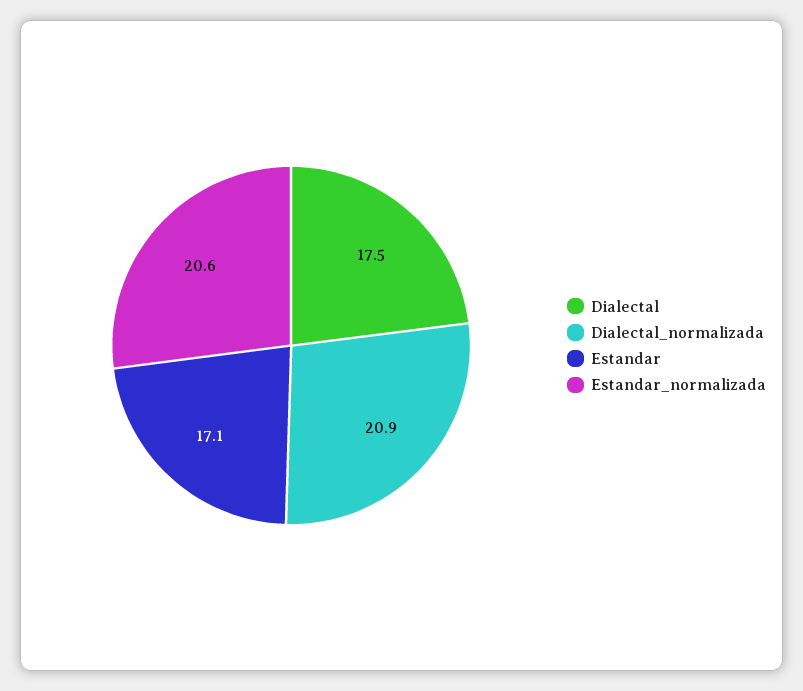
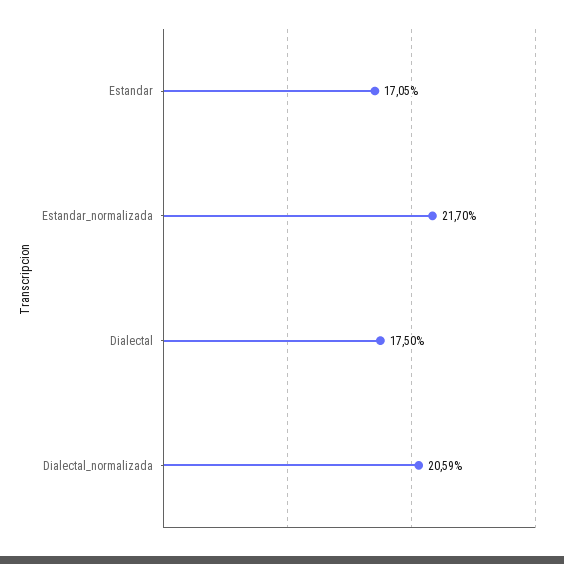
Dialectal_normalizada: 20.9 -> 20.59
Estandar_normalizada: 20.6 -> 21.7

